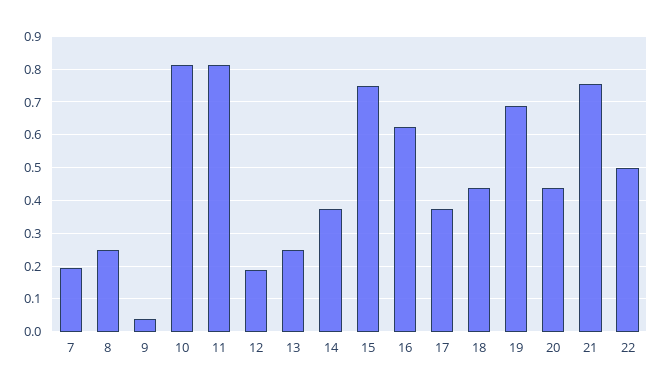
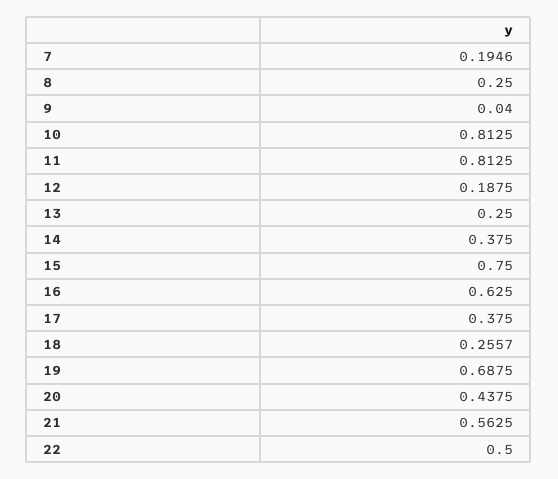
18: 0.44 -> 0.2557
21: 0.76 -> 0.5625

